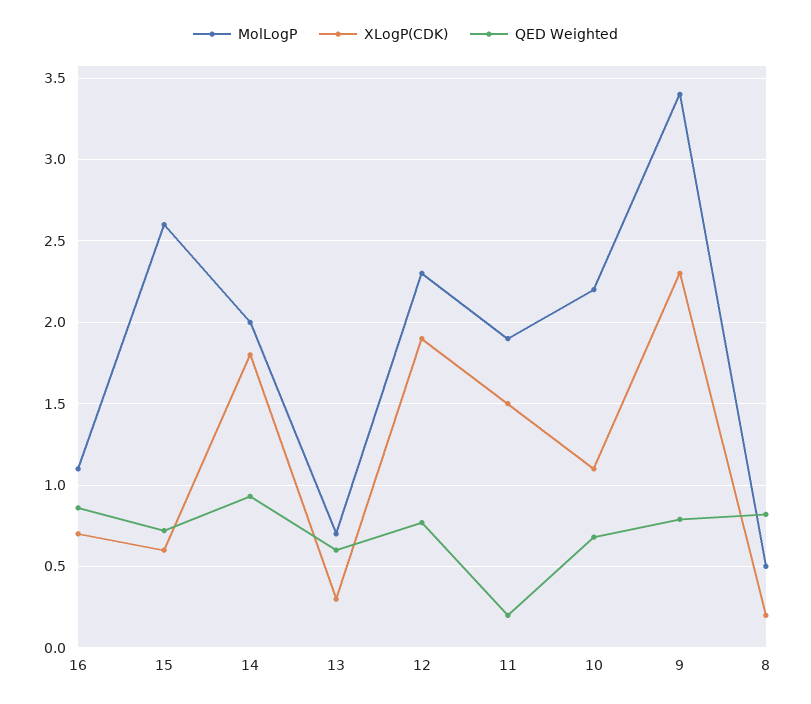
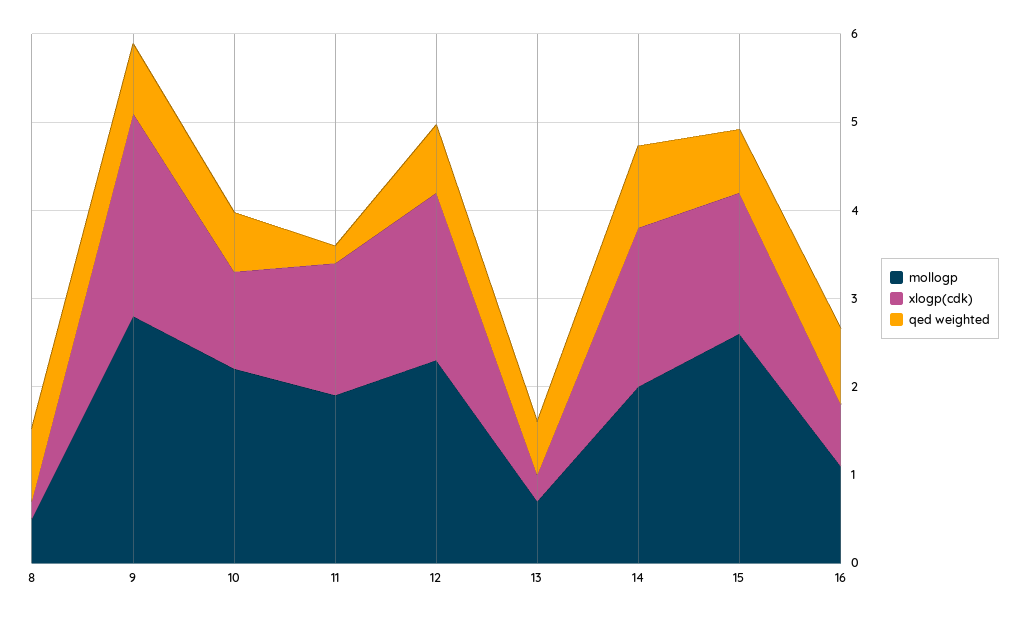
XLogP(CDK), 15: 0.6 -> 1.6
MolLogP, 9: 3.4 -> 2.8

